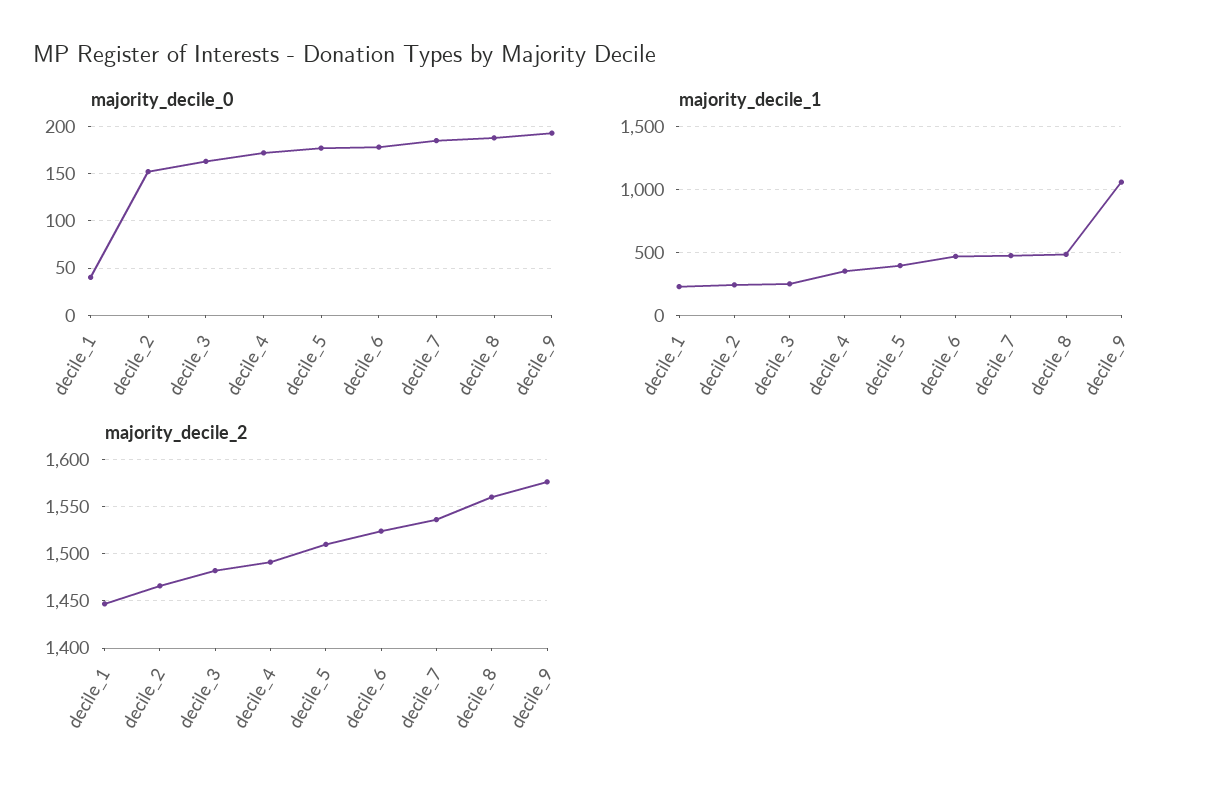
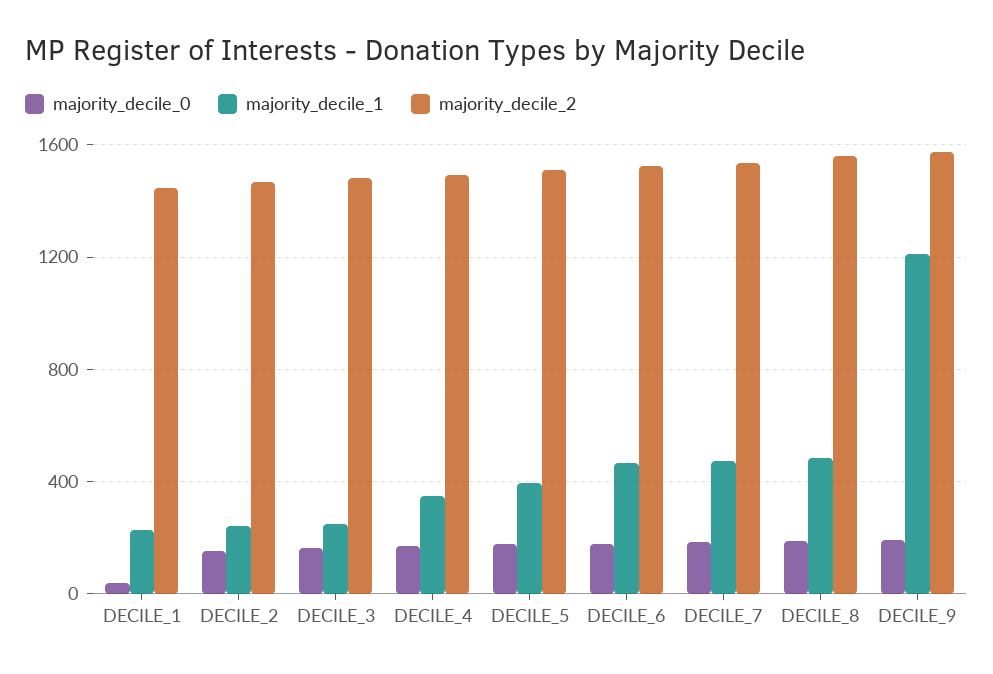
majority_decile_1, decile_9: 1050 -> 1200

